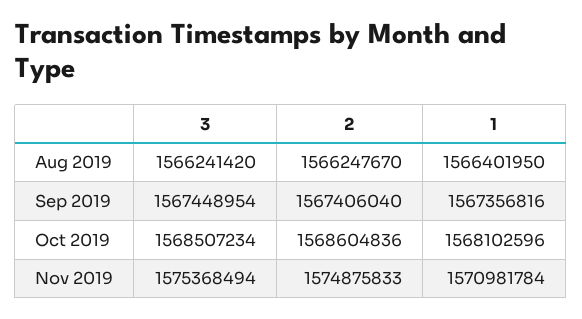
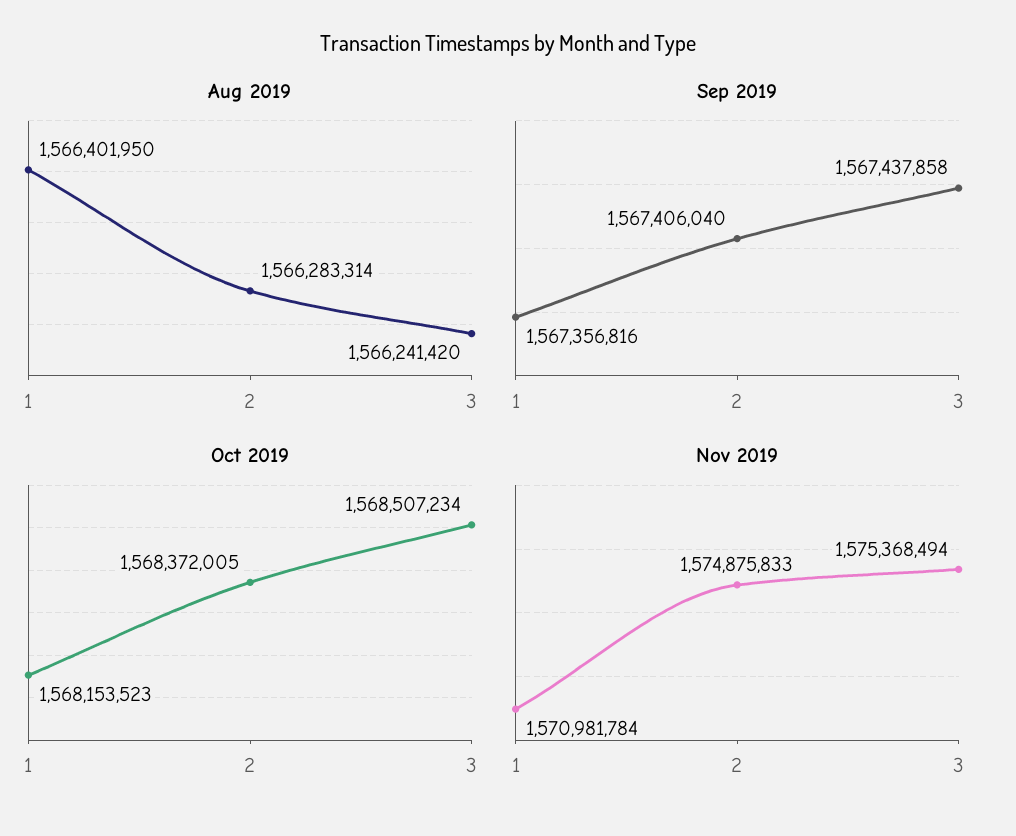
Aug 2019, 2: 1566247670 -> 1566283314
Sep 2019, 3: 1567448954 -> 1567437858
Oct 2019, 2: 1568604836 -> 1568372005
Oct 2019, 1: 1568102596 -> 1568153523

